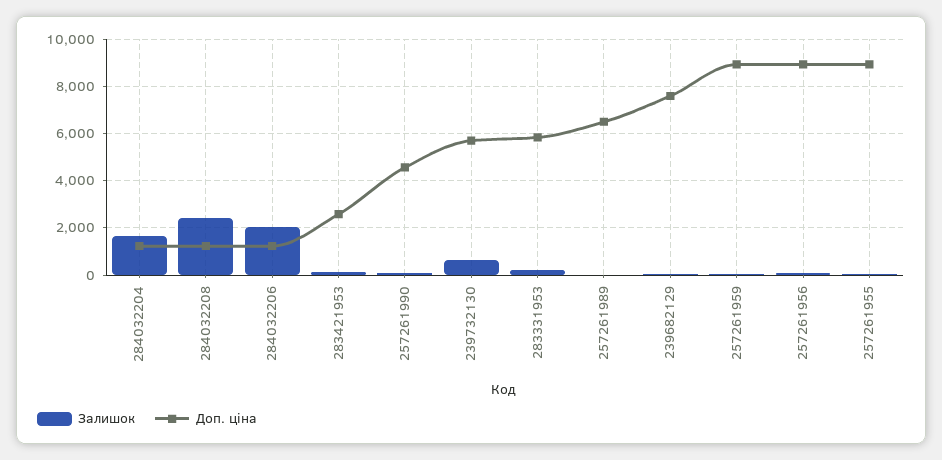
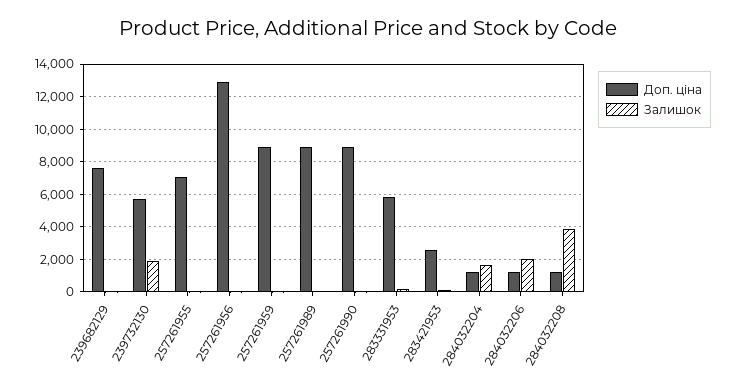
Залишок, 284032208: 2500 -> 4000
Доп. ціна, 257261990: 4500 -> 9000
Залишок, 239732130: 500 -> 2000
Доп. ціна, 257261989: 6500 -> 9000
Доп. ціна, 257261956: 9000 -> 13000
Доп. ціна, 257261955: 9000 -> 7000

